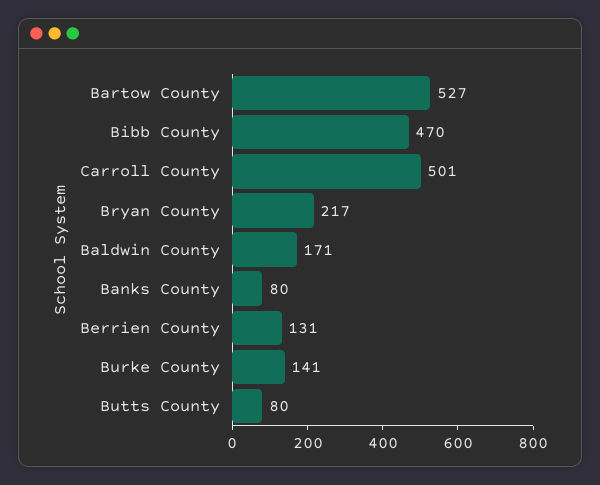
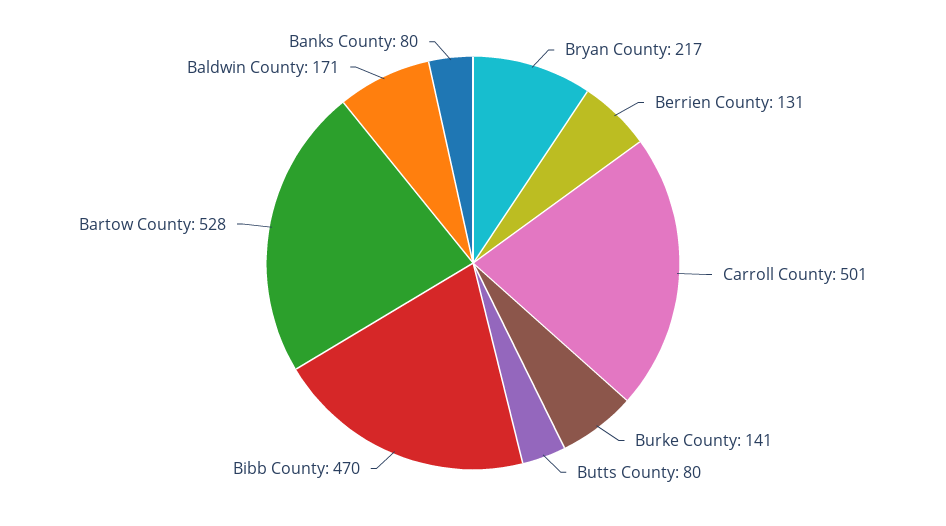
Bartow County: 527 -> 528

